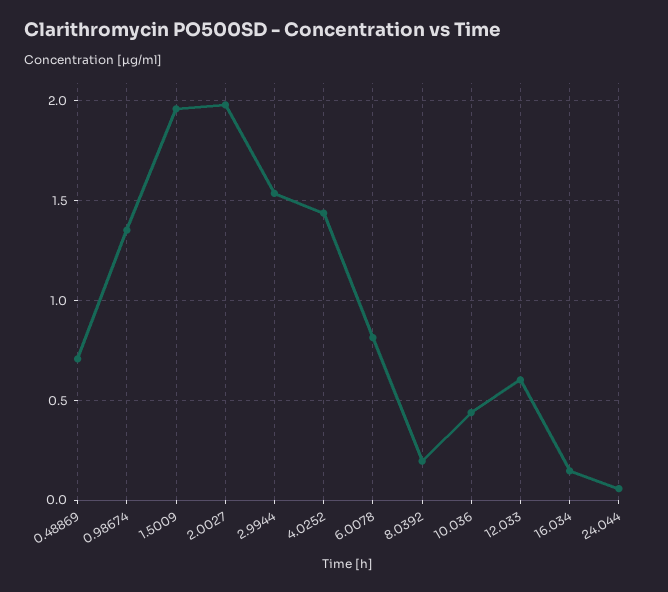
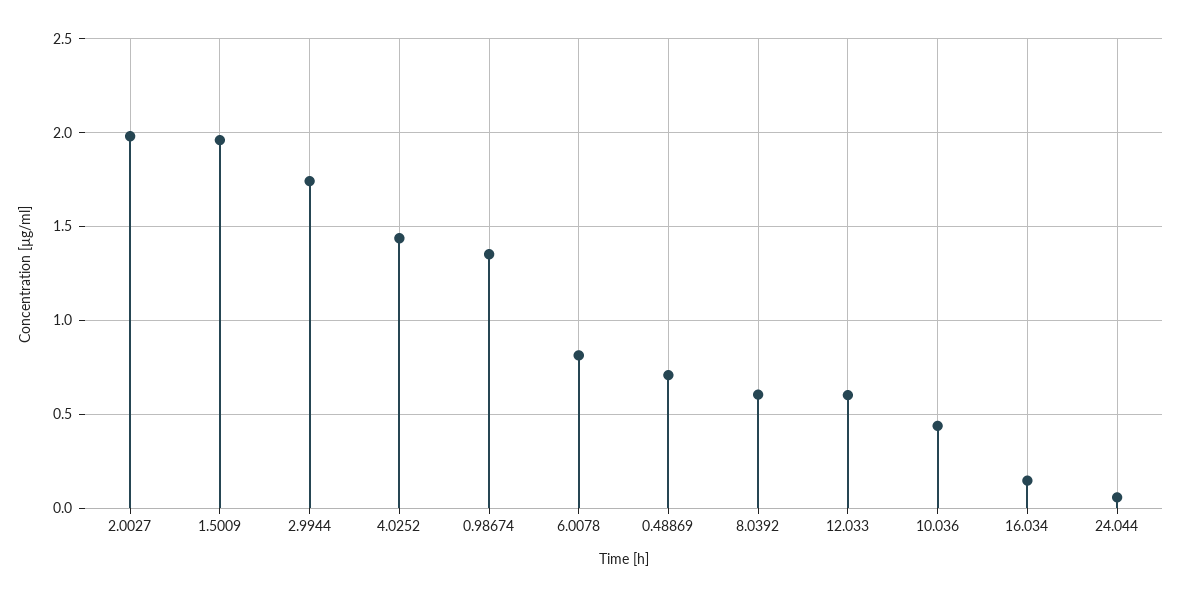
2.9944: 1.55 -> 1.75
8.0392: 0.2 -> 0.6

